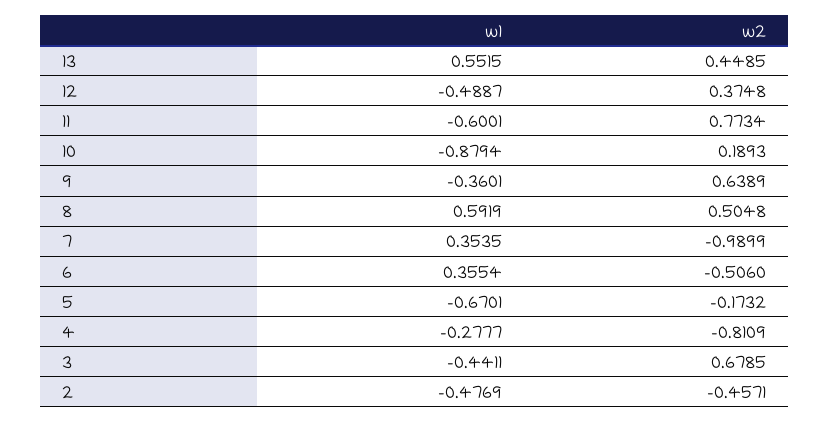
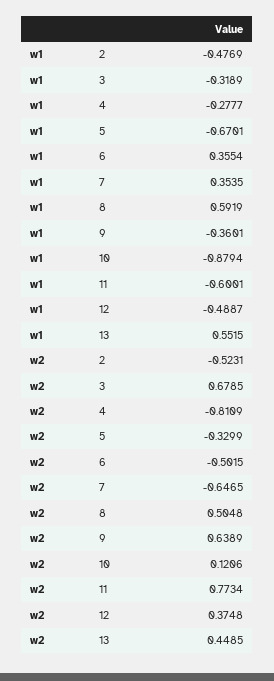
w2, 10: 0.1893 -> 0.1206
w2, 7: -0.9899 -> -0.6465
w2, 6: -0.506 -> -0.5015
w2, 5: -0.1732 -> -0.3299
w1, 3: -0.4411 -> -0.3189
w2, 2: -0.4571 -> -0.5231

